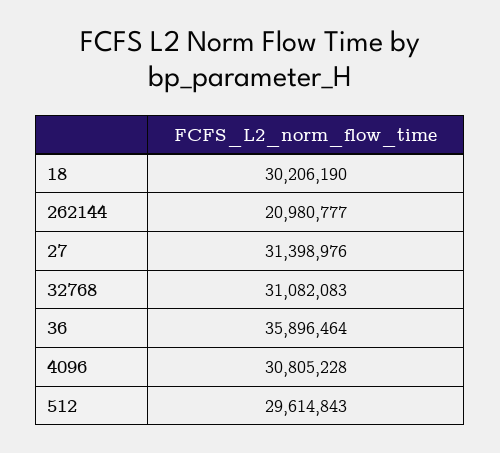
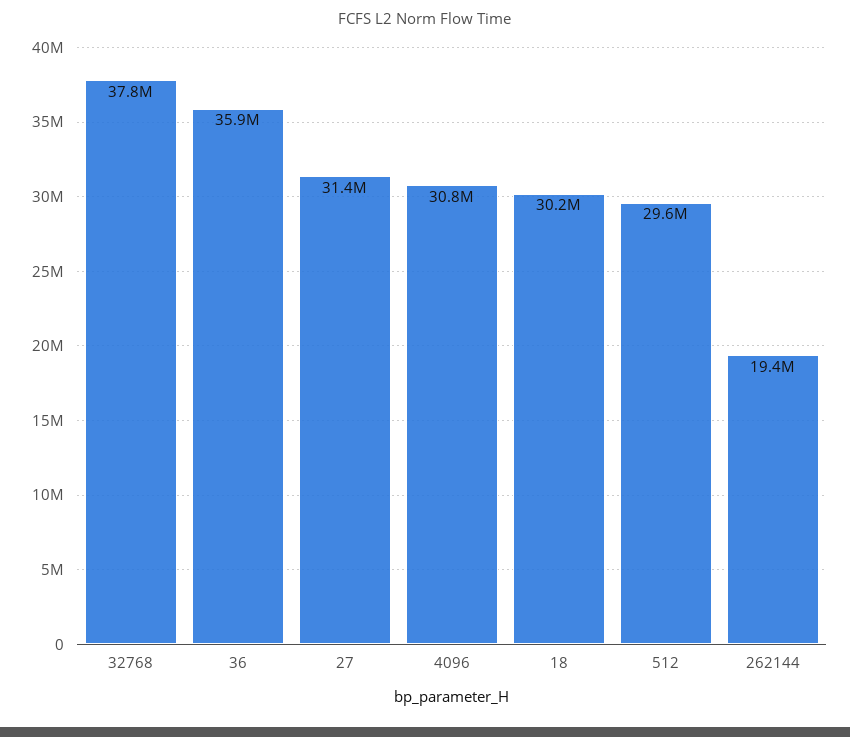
262144: 20980777 -> 19400000
32768: 31082083 -> 37800000

